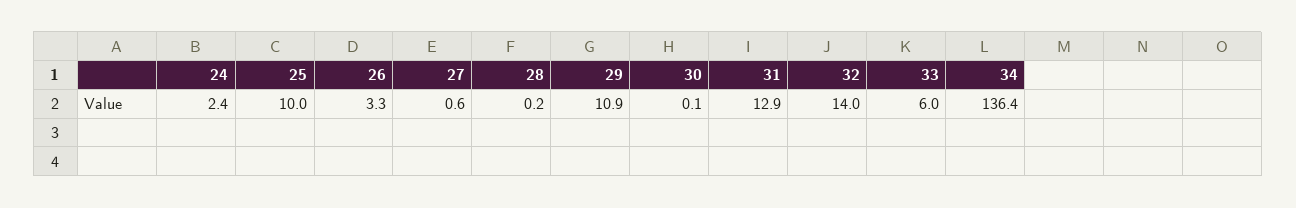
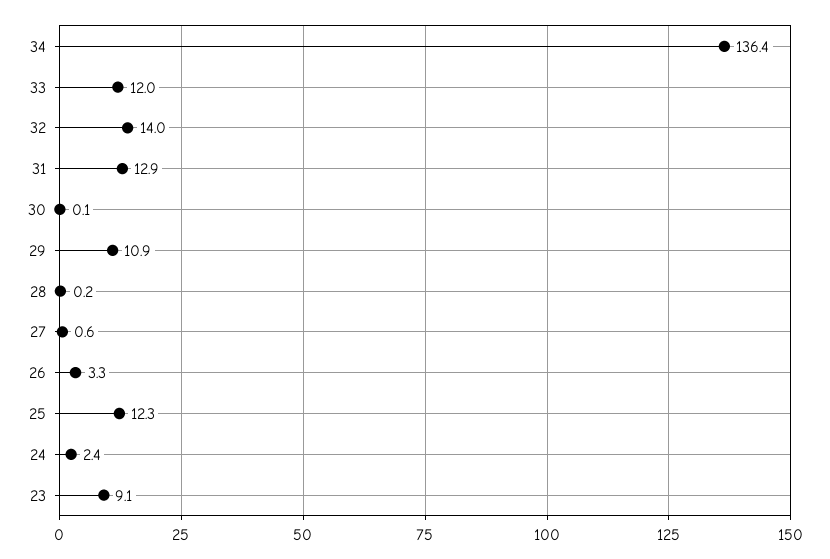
25: 10 -> 12.3
33: 6 -> 12
23: none -> 9.1

